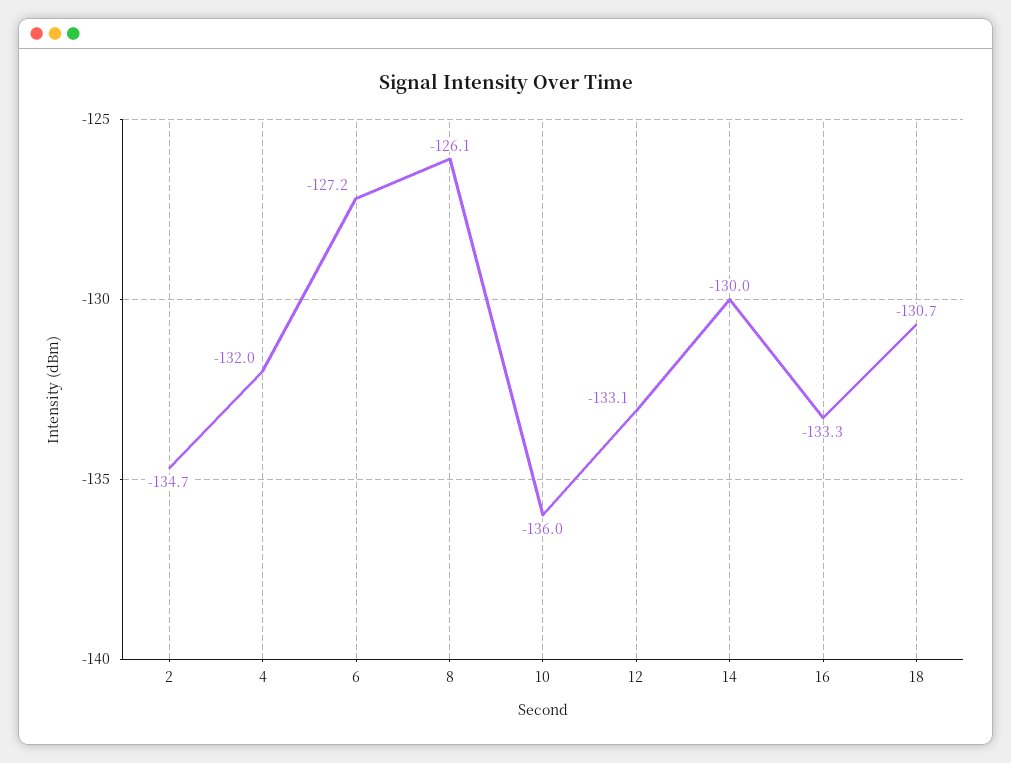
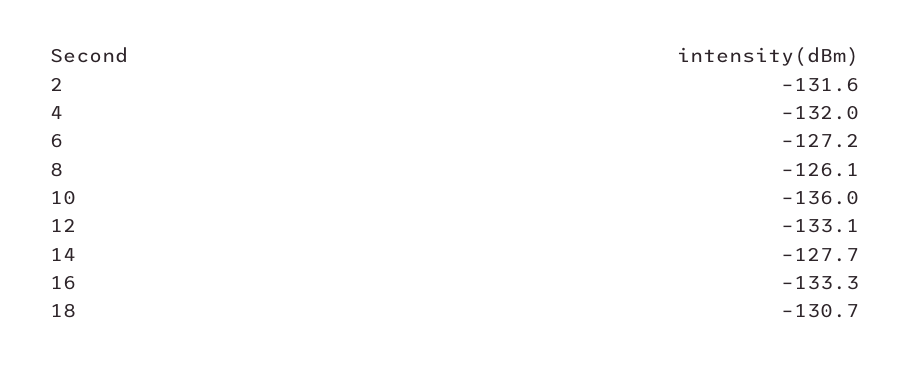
2: -134.7 -> -131.6
14: -130 -> -127.7

